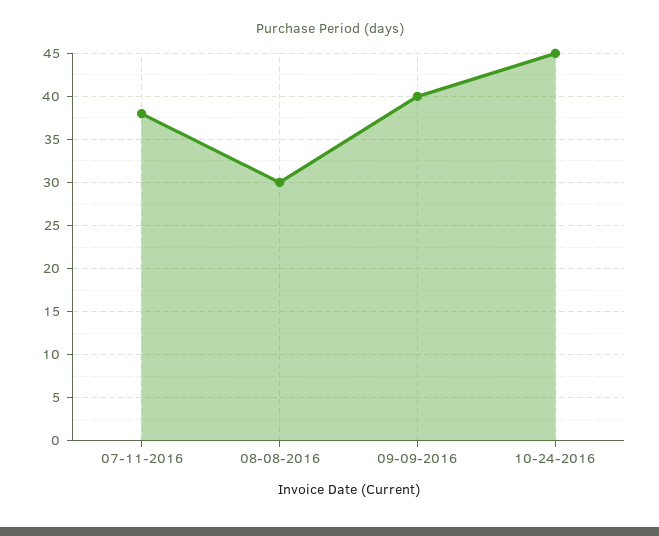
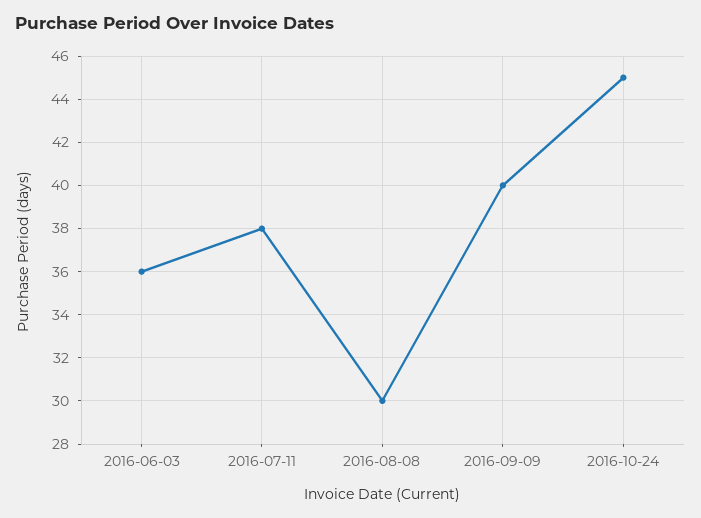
2016-06-03: none -> 36

